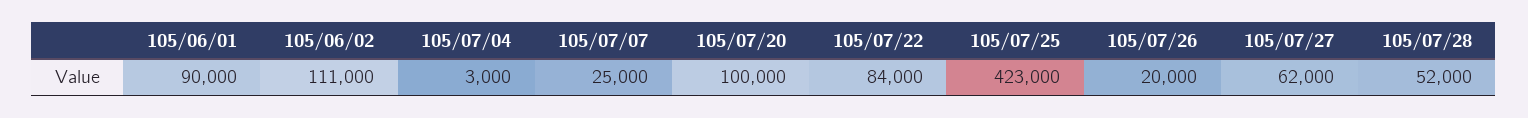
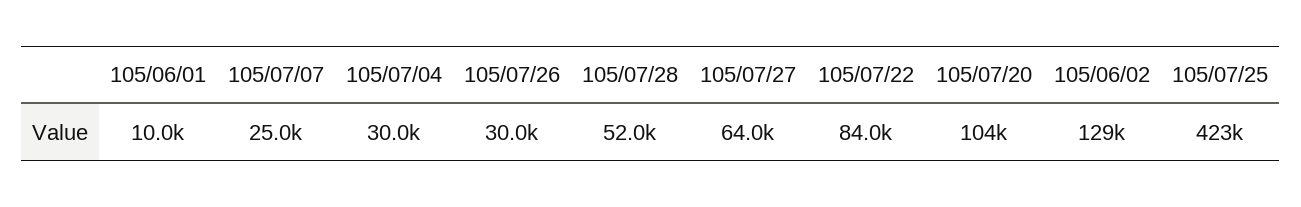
105/06/01: 90000 -> 10000
105/06/02: 111000 -> 129000
105/07/04: 3000 -> 30000
105/07/20: 100000 -> 104000
105/07/26: 20000 -> 30000
105/07/27: 62000 -> 64000

